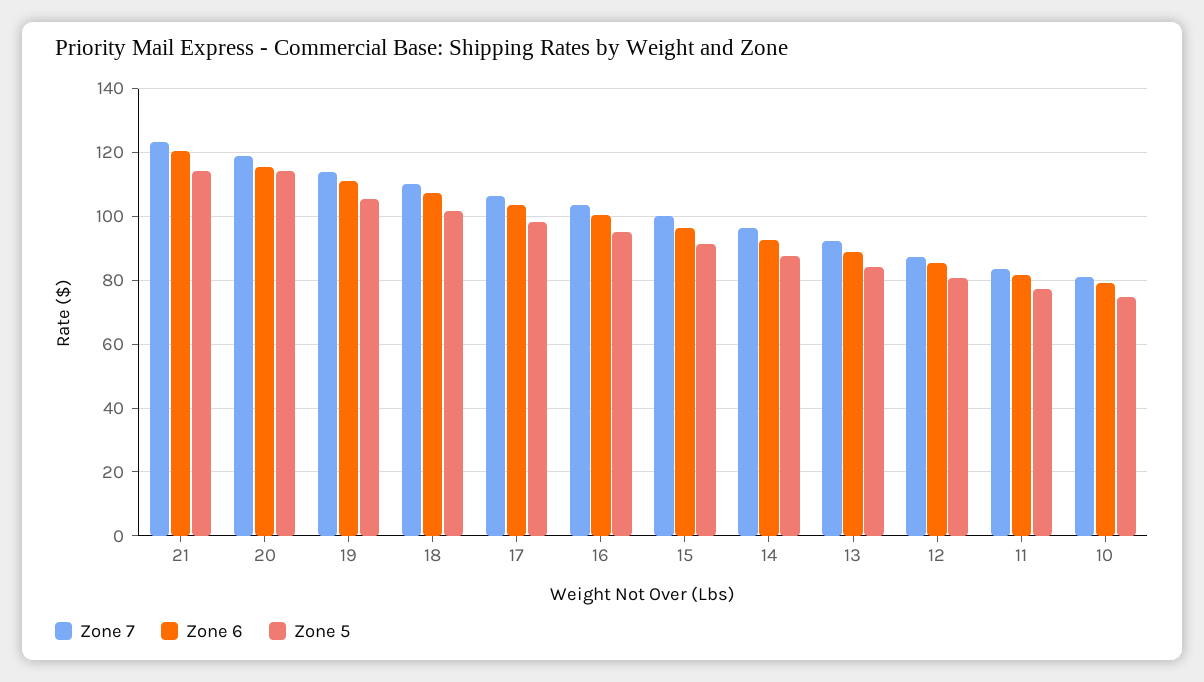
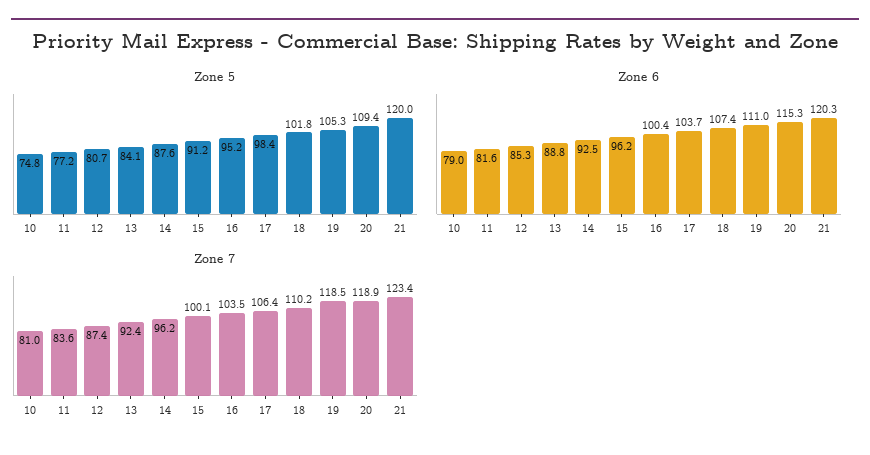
Zone 5, 21: 114 -> 120
Zone 5, 20: 114 -> 109.4
Zone 7, 19: 114 -> 118.5

